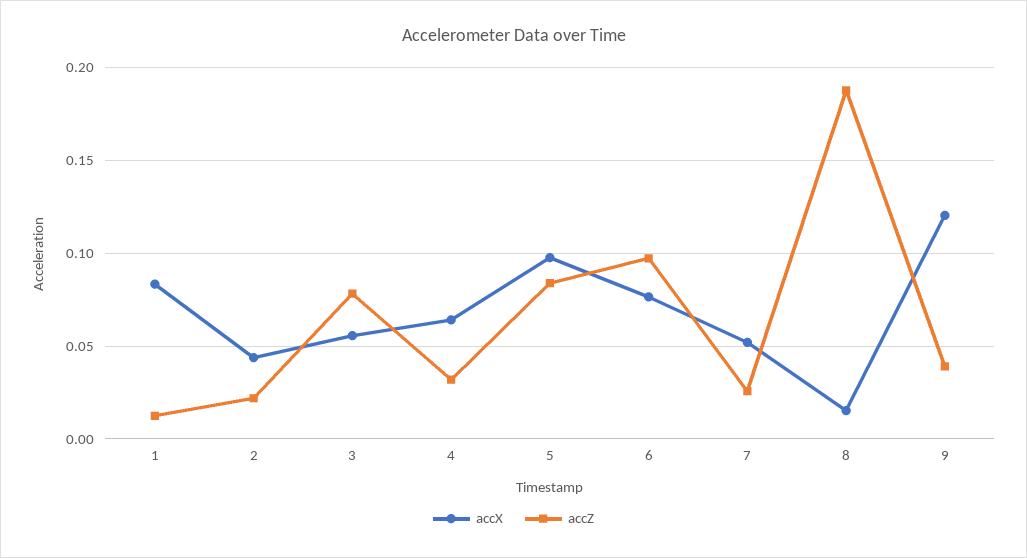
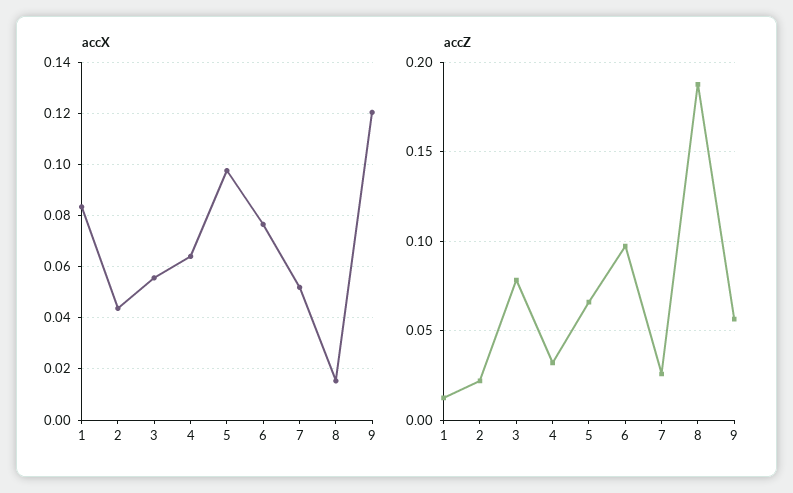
accZ, 5: 0.085 -> 0.065
accZ, 9: 0.04 -> 0.055

